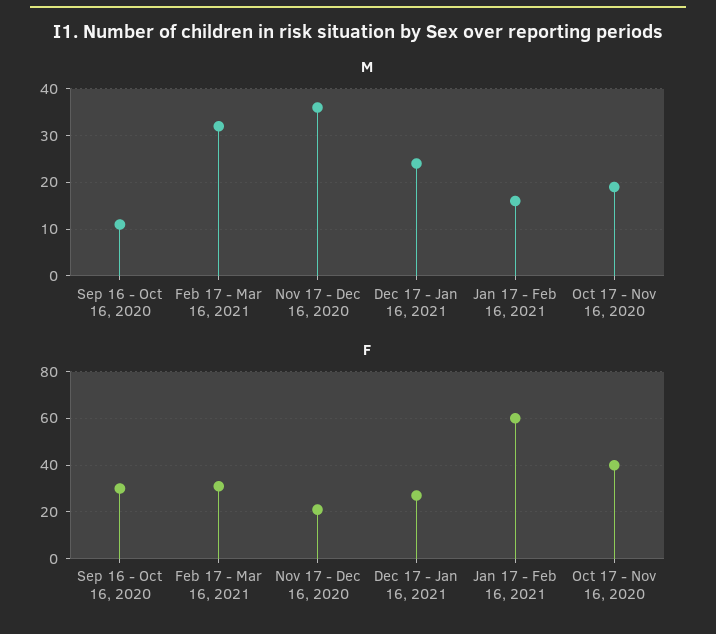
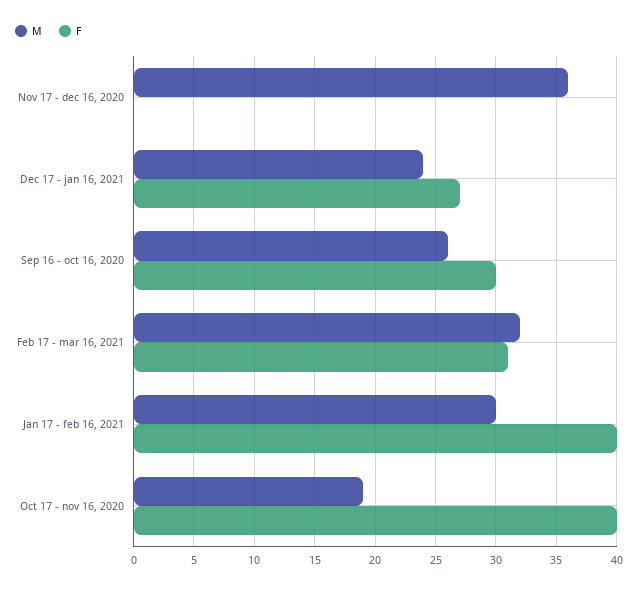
M, Sep 16 - Oct 16, 2020: 10 -> 26
M, Jan 17 - Feb 16, 2021: 15 -> 30
F, Nov 17 - Dec 16, 2020: 20 -> 0
F, Jan 17 - Feb 16, 2021: 60 -> 40

